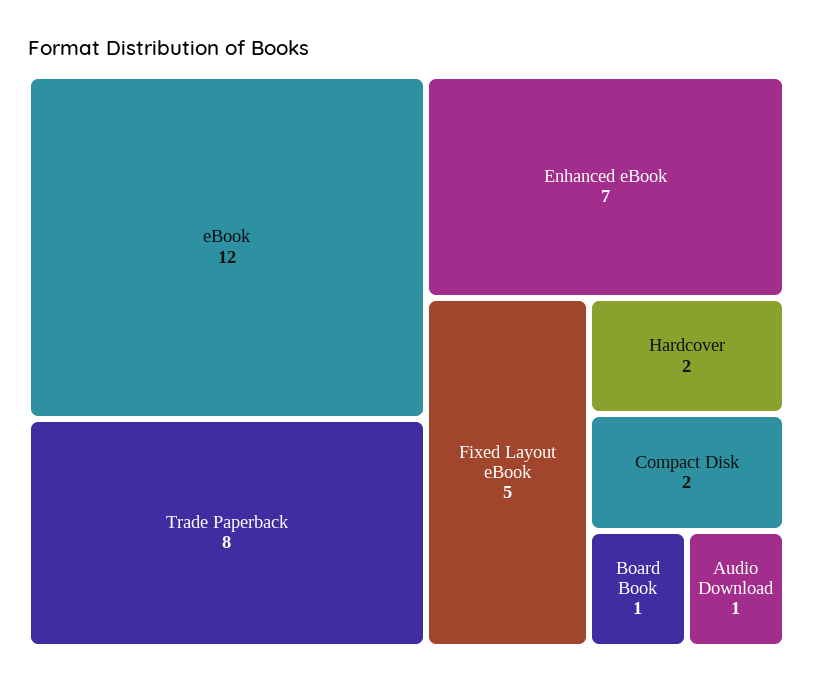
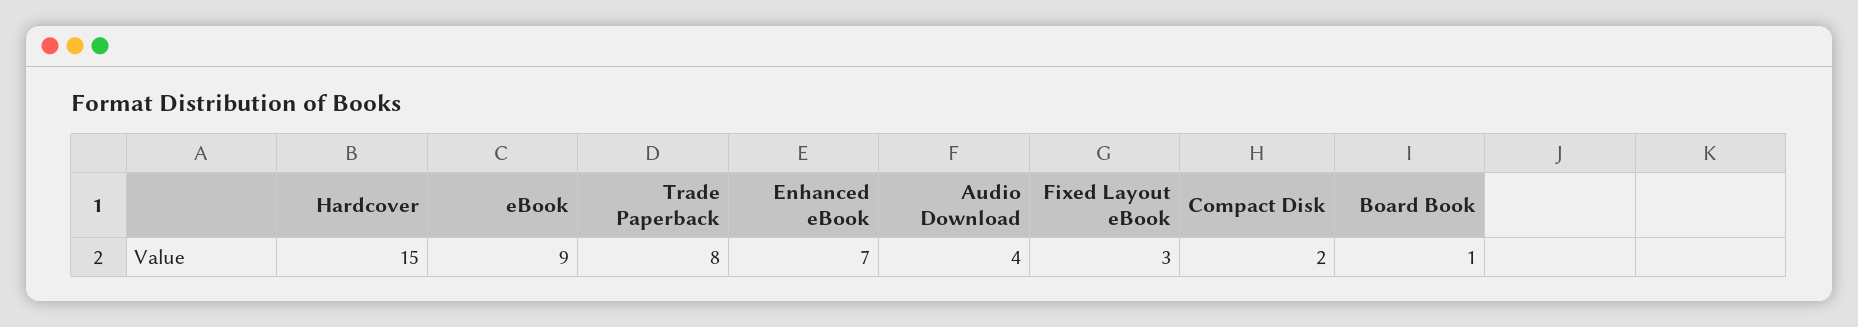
eBook: 12 -> 9
Fixed Layout eBook: 5 -> 3
Hardcover: 2 -> 15
Audio Download: 1 -> 4

